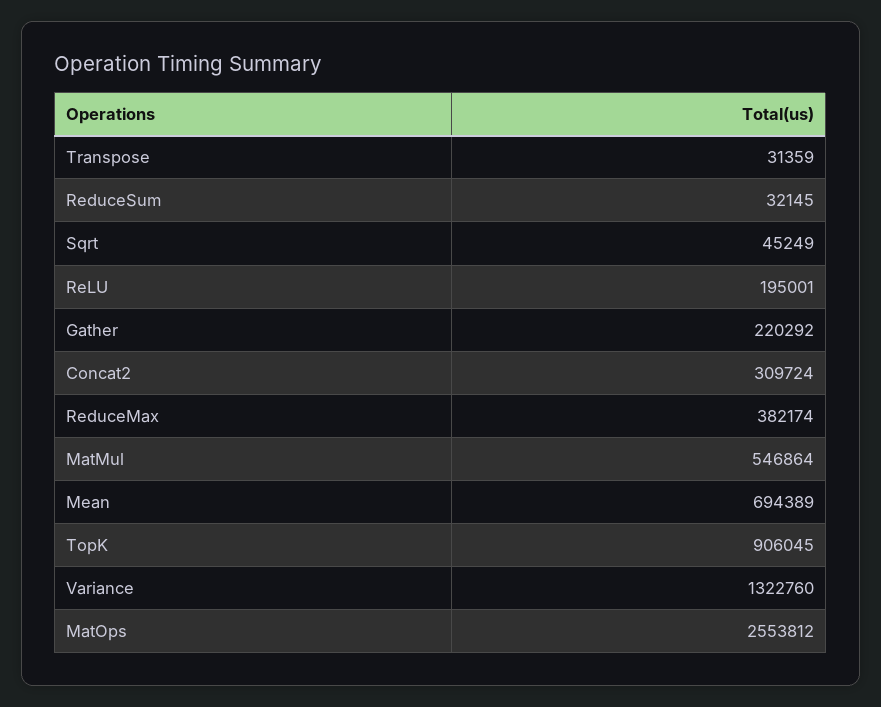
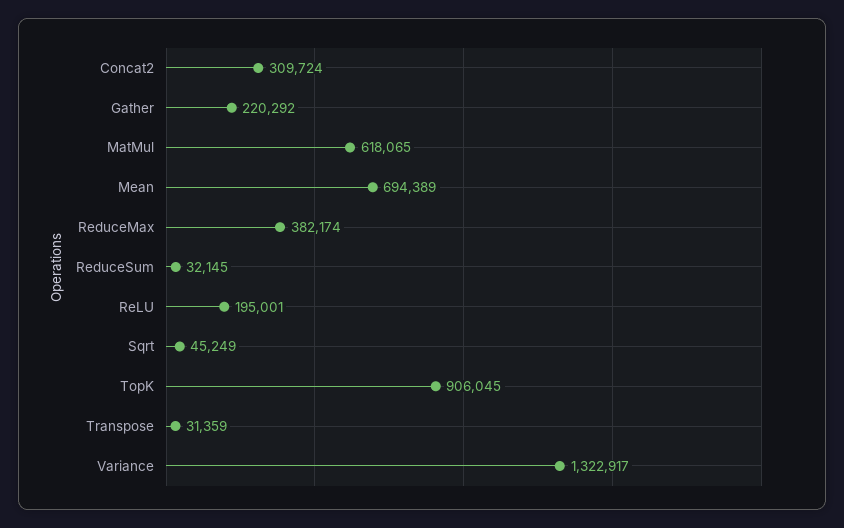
MatMul: 546864 -> 618065
Variance: 1322760 -> 1322917
MatOps: 2553812 -> none

